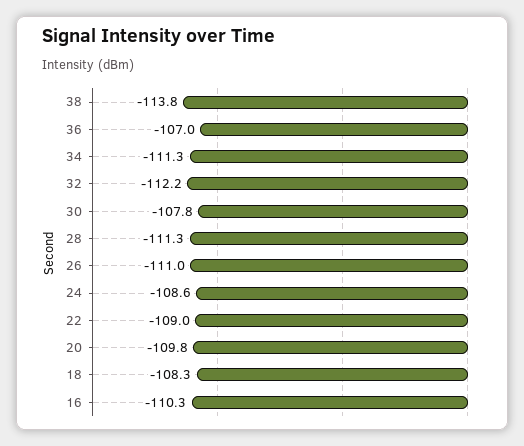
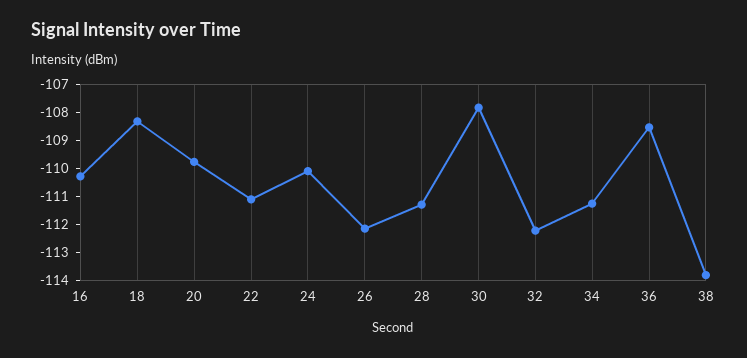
36: -107 -> -108.5
26: -111 -> -112
24: -108.6 -> -110
22: -109 -> -111

